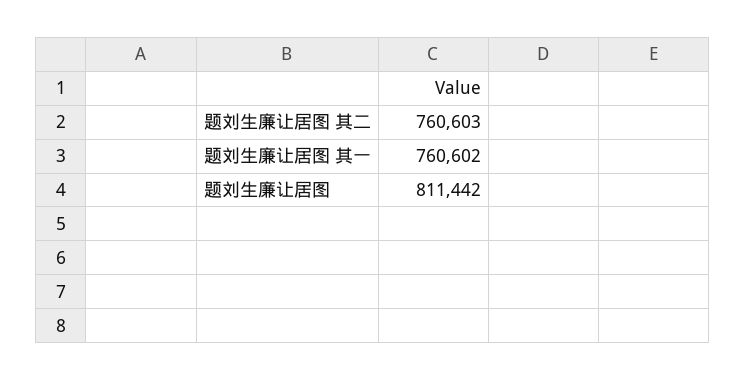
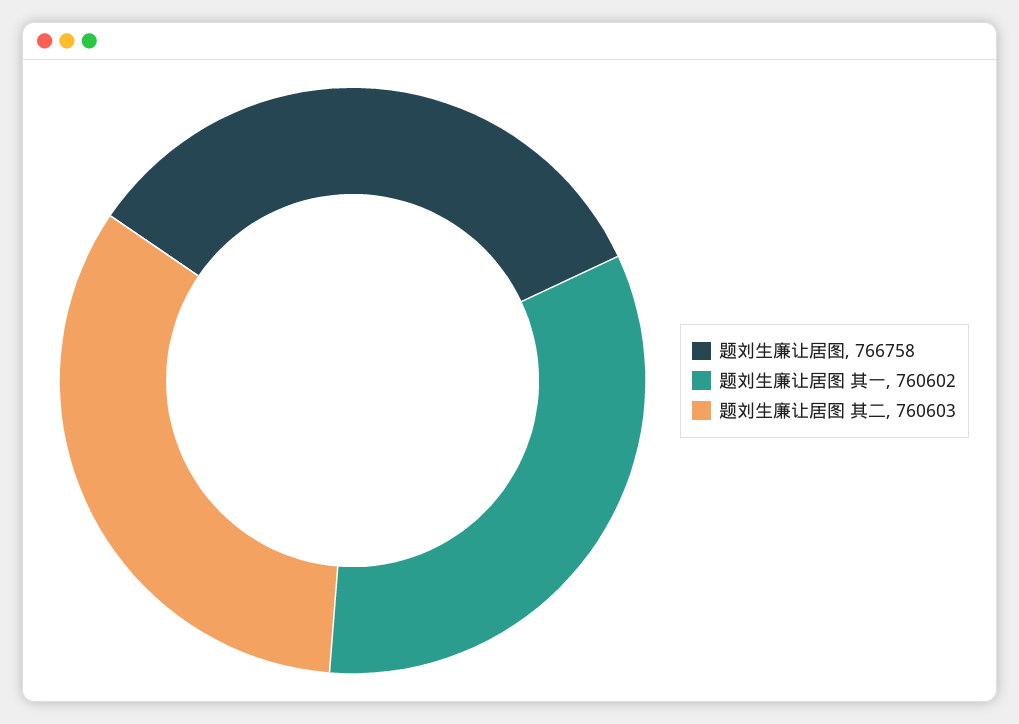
题刘生廉让居图: 811442 -> 766758

